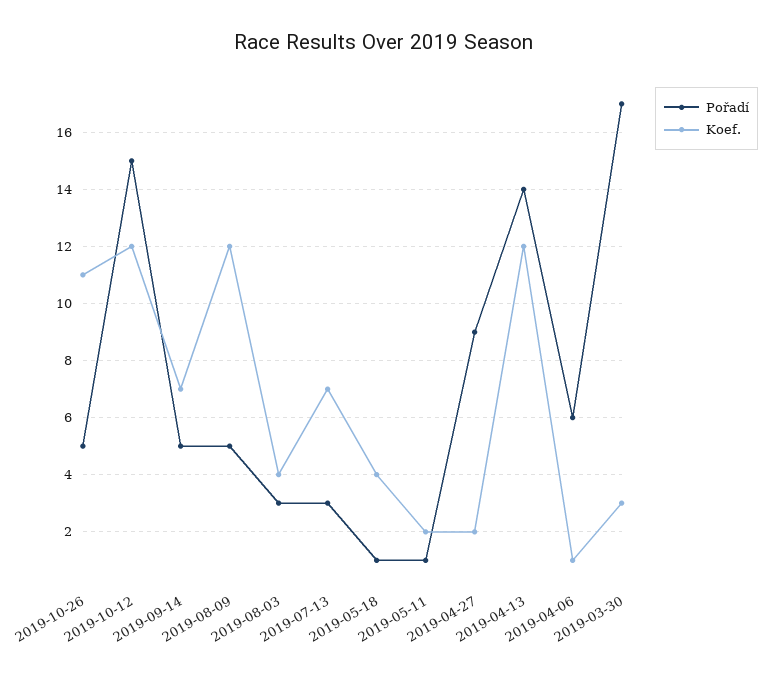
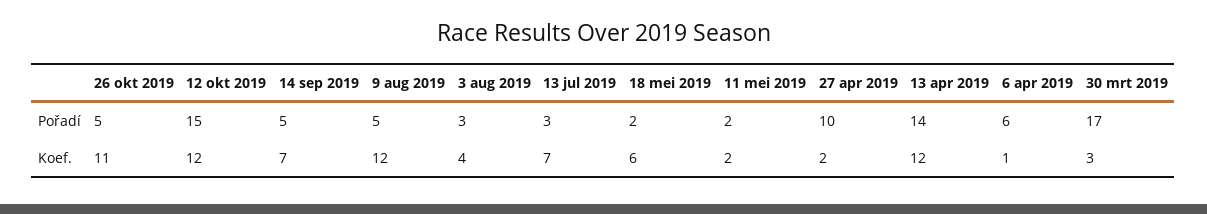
Pořadí, 2019-05-18: 1 -> 2
Koef., 2019-05-18: 4 -> 6
Pořadí, 2019-05-11: 1 -> 2
Pořadí, 2019-04-27: 9 -> 10

